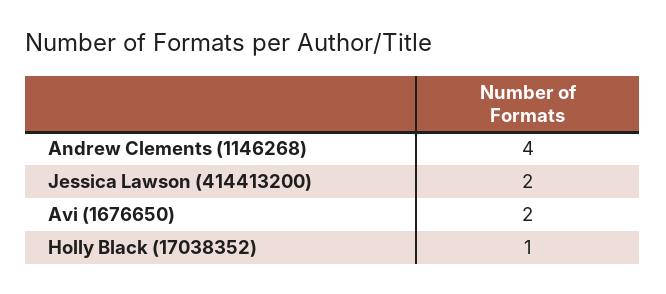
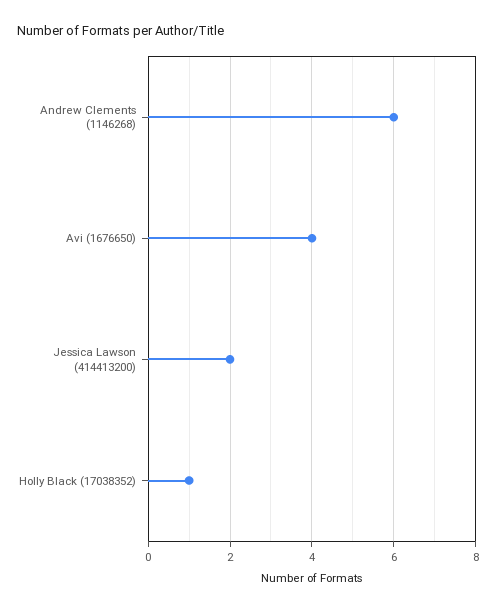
Andrew Clements (1146268): 4 -> 6
Avi (1676650): 2 -> 4

